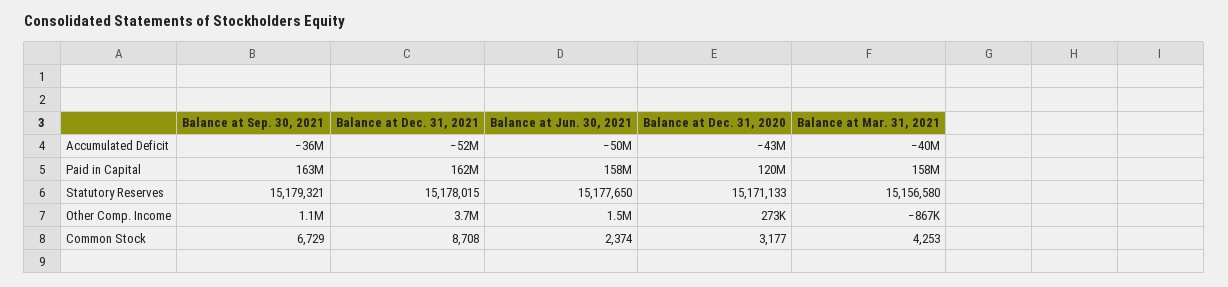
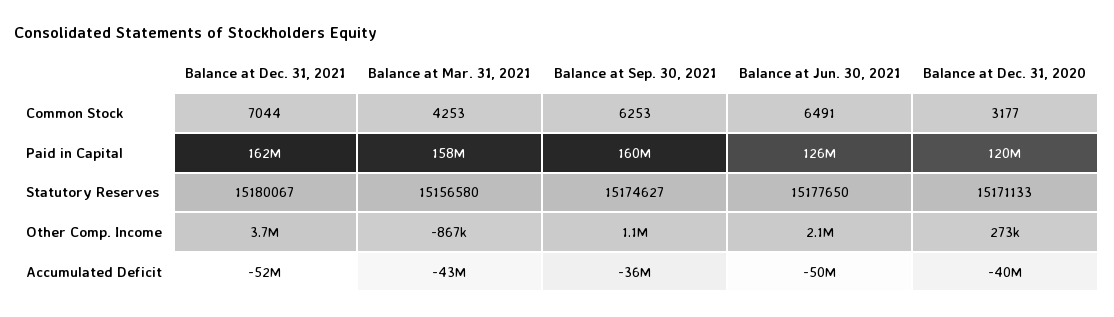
Balance at Dec. 31, 2020, Accumulated Deficit: -43000000 -> -40000000
Balance at Mar. 31, 2021, Accumulated Deficit: -40000000 -> -43000000
Balance at Sep. 30, 2021, Paid in Capital: 163000000 -> 160000000
Balance at Jun. 30, 2021, Paid in Capital: 158000000 -> 126000000
Balance at Sep. 30, 2021, Statutory Reserves: 15179321 -> 15174627
Balance at Dec. 31, 2021, Statutory Reserves: 15178015 -> 15180067
Balance at Jun. 30, 2021, Other Comp. Income: 1500000 -> 2100000
Balance at Sep. 30, 2021, Common Stock: 6729 -> 6253
Balance at Dec. 31, 2021, Common Stock: 8708 -> 7044
Balance at Jun. 30, 2021, Common Stock: 2374 -> 6491

